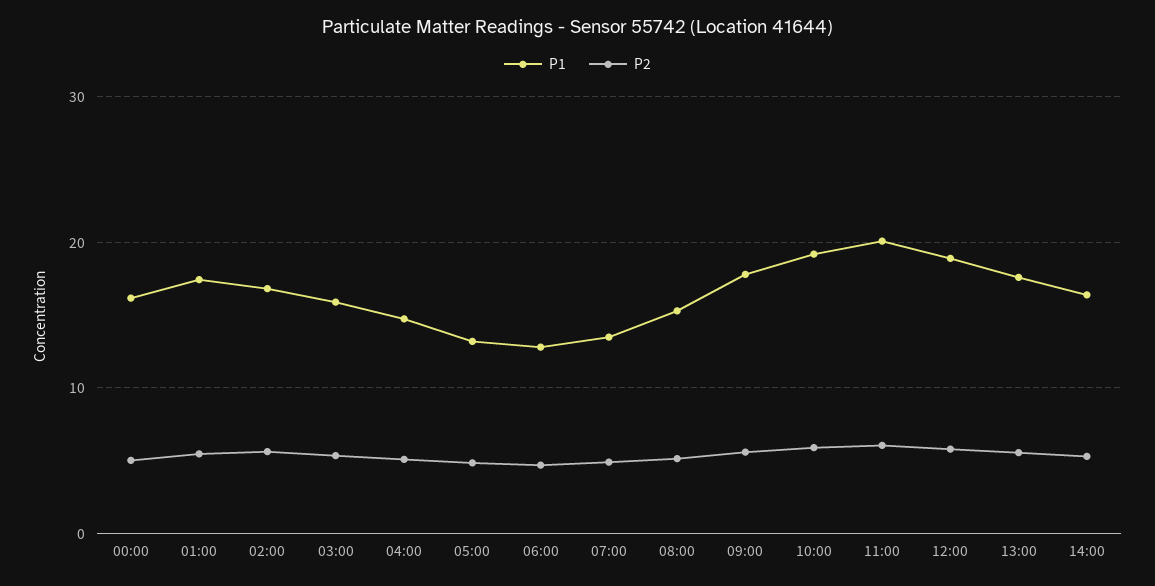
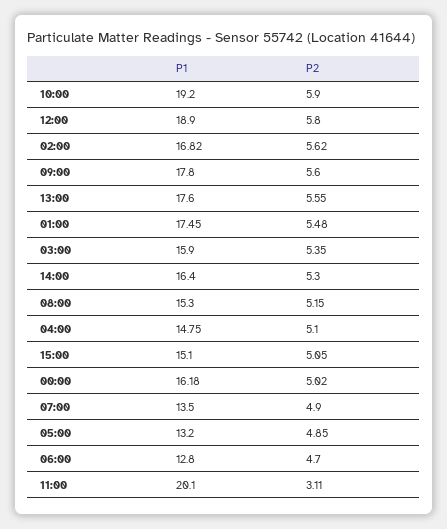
P2, 11:00: 6 -> 3.11
P1, 15:00: none -> 15.1
P2, 15:00: none -> 5.05

